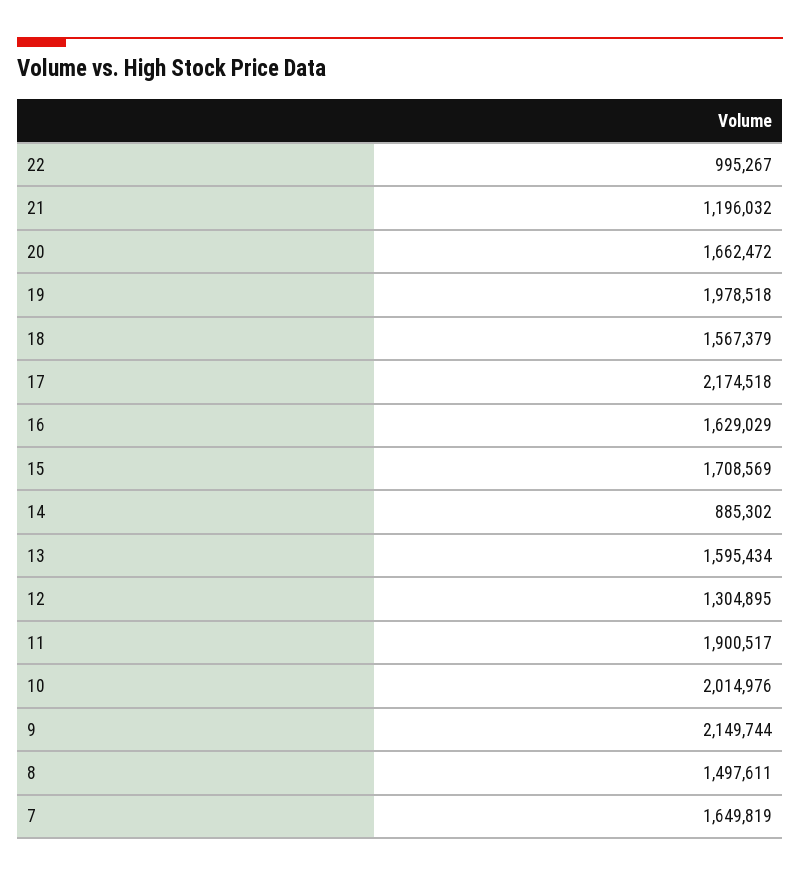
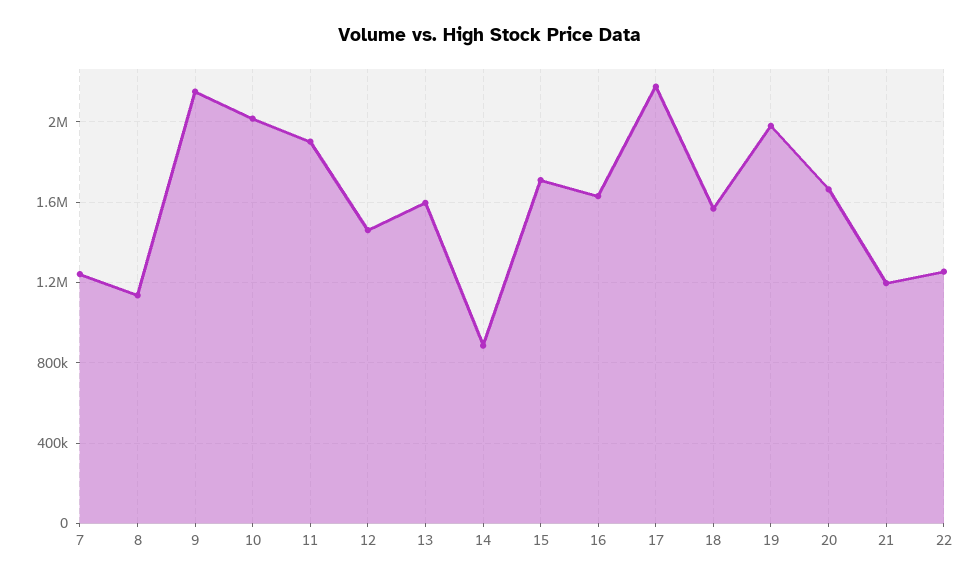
22: 995267 -> 1250000
12: 1304895 -> 1450000
8: 1497611 -> 1150000
7: 1649819 -> 1250000

